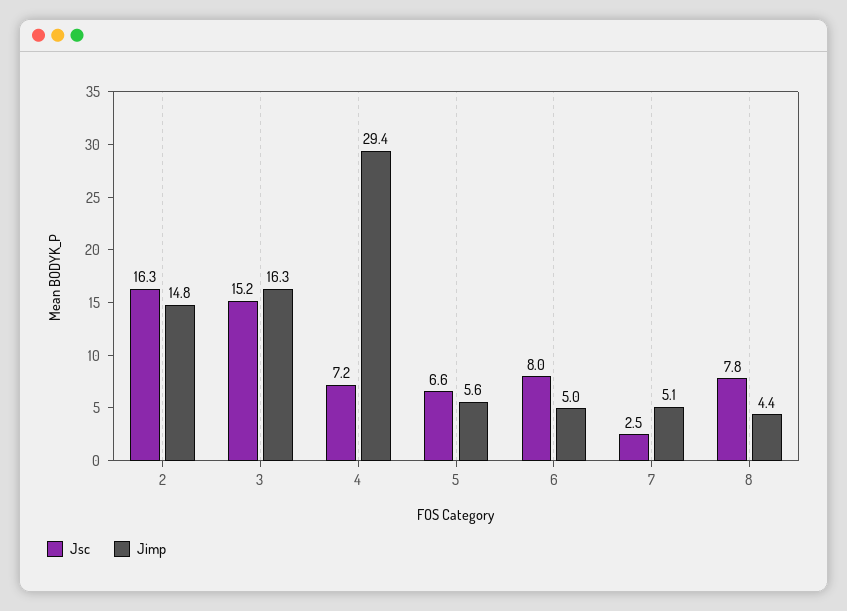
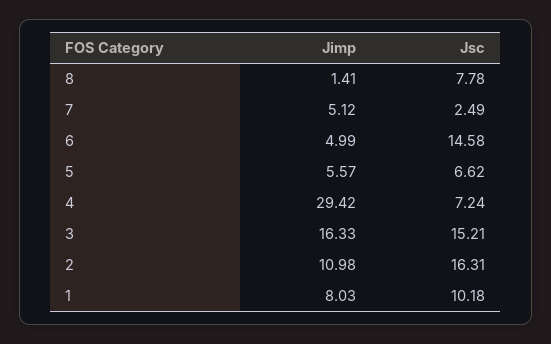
Jimp, 2: 14.8 -> 10.98
Jsc, 6: 8 -> 14.58
Jimp, 8: 4.4 -> 1.41
Jimp, 1: none -> 8.03
Jsc, 1: none -> 10.18

